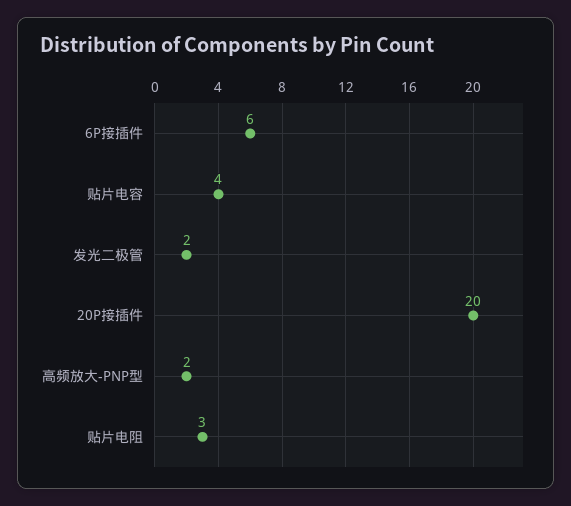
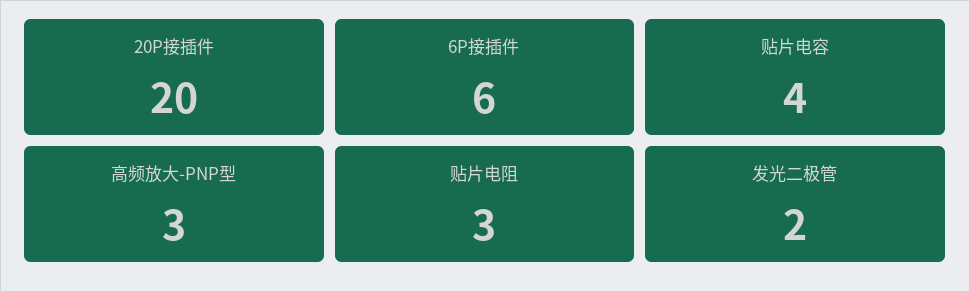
高频放大-PNP型: 2 -> 3

